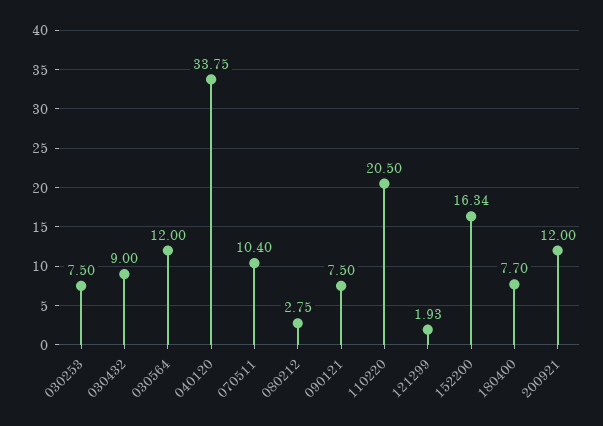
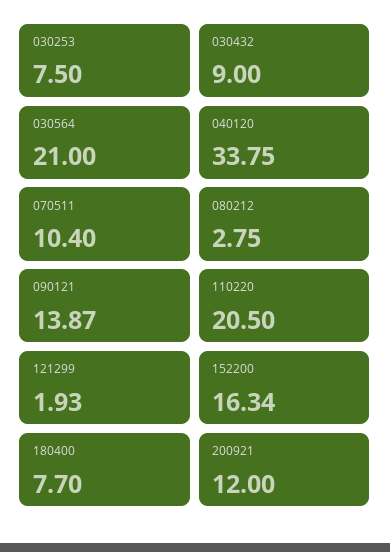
030564: 12 -> 21
090121: 7.5 -> 13.87

